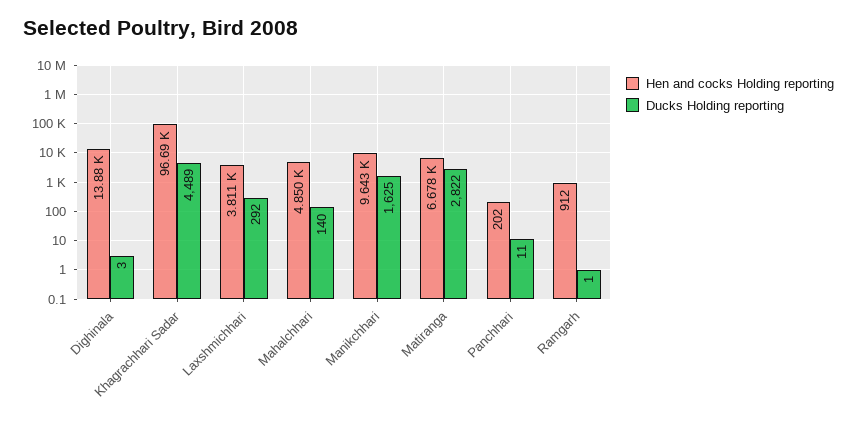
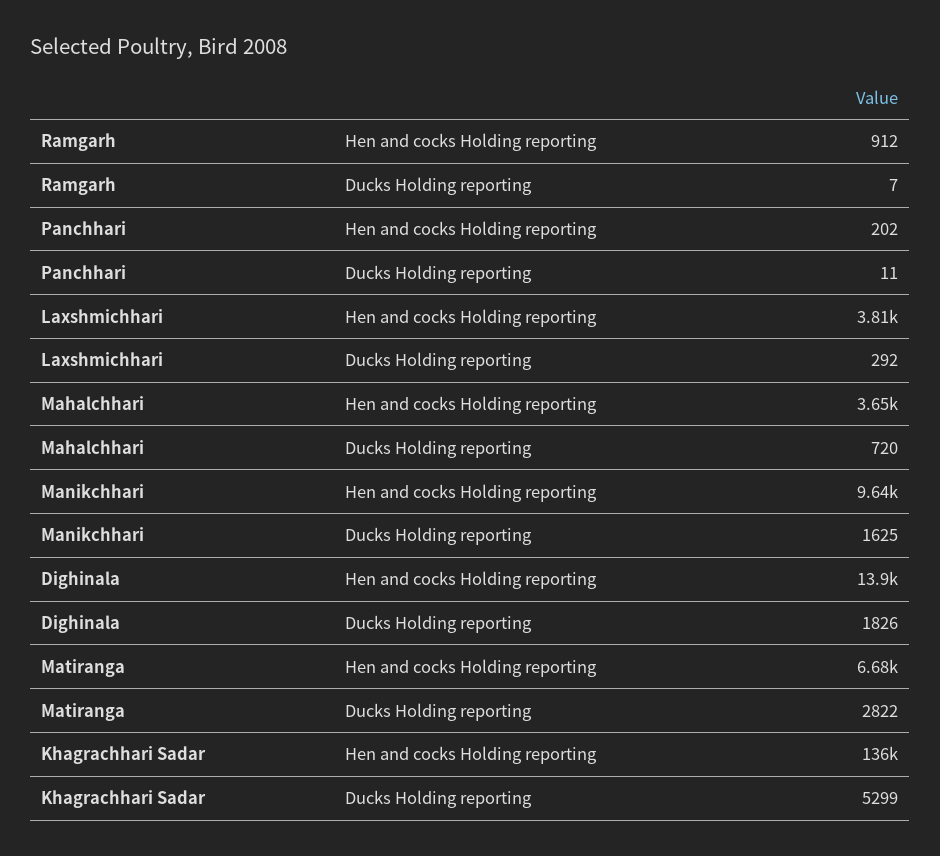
Ducks Holding reporting, Dighinala: 3 -> 1826
Hen and cocks Holding reporting, Khagrachhari Sadar: 96690 -> 136000
Ducks Holding reporting, Khagrachhari Sadar: 4489 -> 5299
Hen and cocks Holding reporting, Mahalchhari: 4850 -> 3650
Ducks Holding reporting, Mahalchhari: 140 -> 720
Ducks Holding reporting, Ramgarh: 1 -> 7

